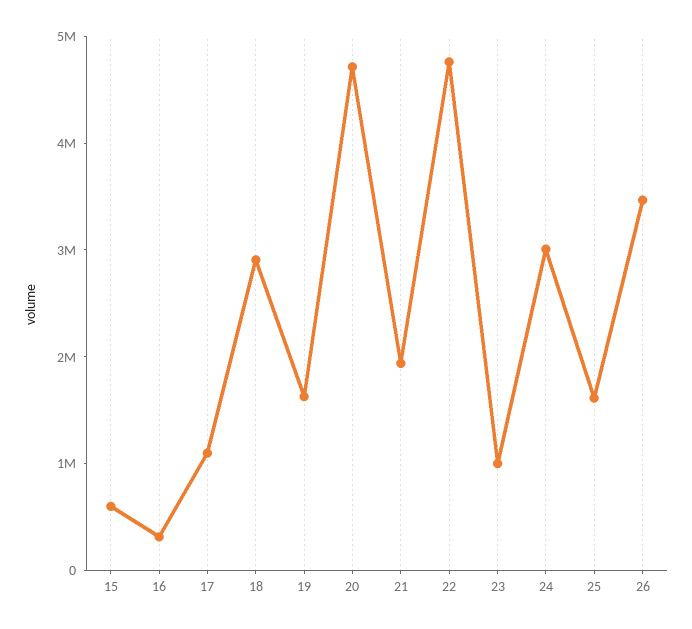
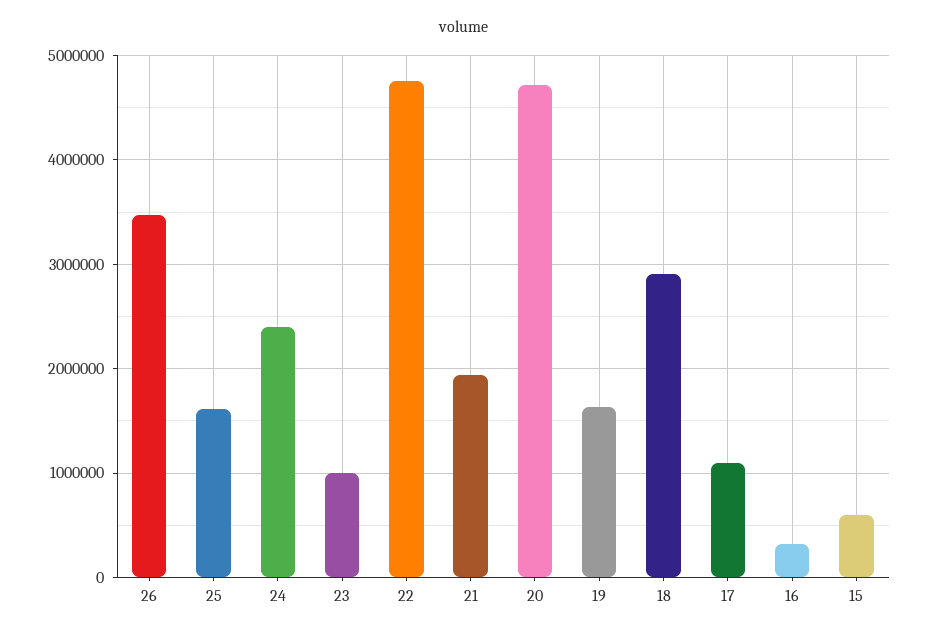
24: 3000000 -> 2400000

